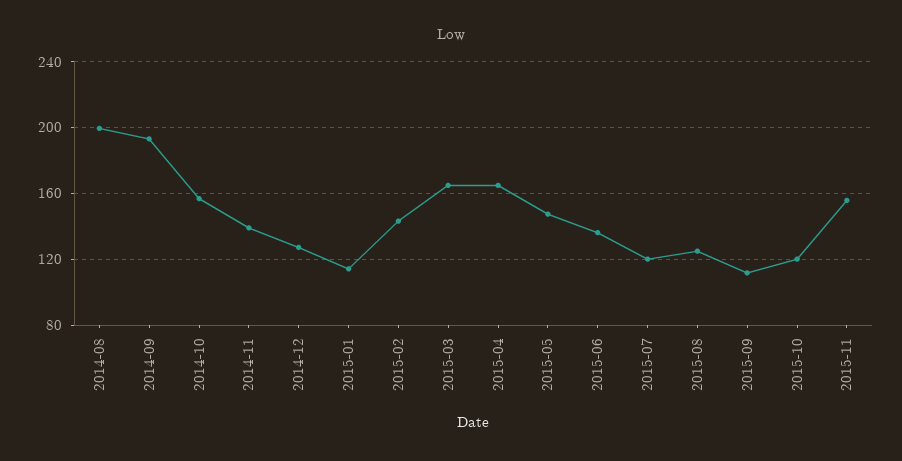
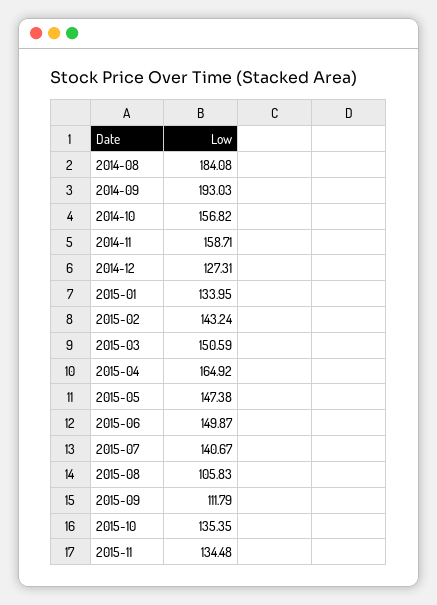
2014-08: 200 -> 184.08
2014-11: 140 -> 158.71
2015-01: 115 -> 133.95
2015-03: 165 -> 150.59
2015-06: 135 -> 149.87
2015-07: 120 -> 140.67
2015-08: 125 -> 105.83
2015-10: 120 -> 135.35
2015-11: 155 -> 134.48

